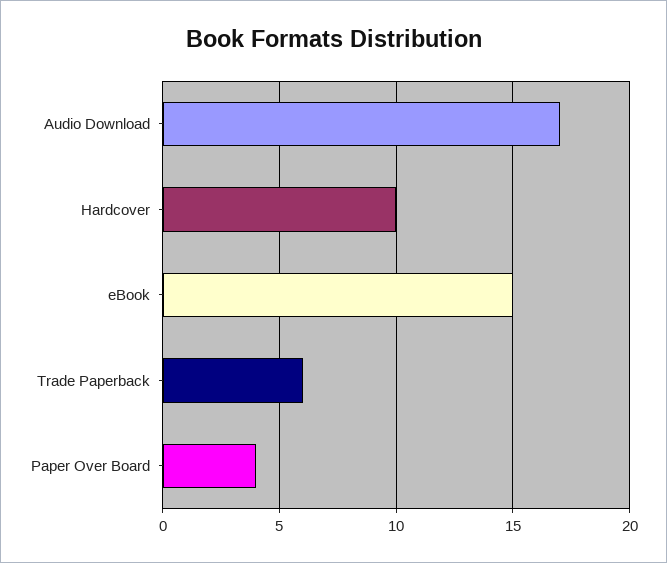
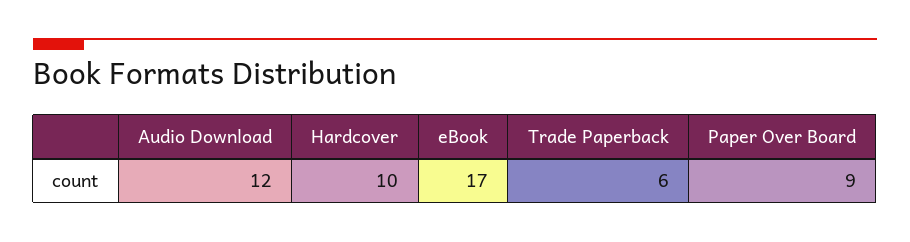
Audio Download: 17 -> 12
eBook: 15 -> 17
Paper Over Board: 4 -> 9

